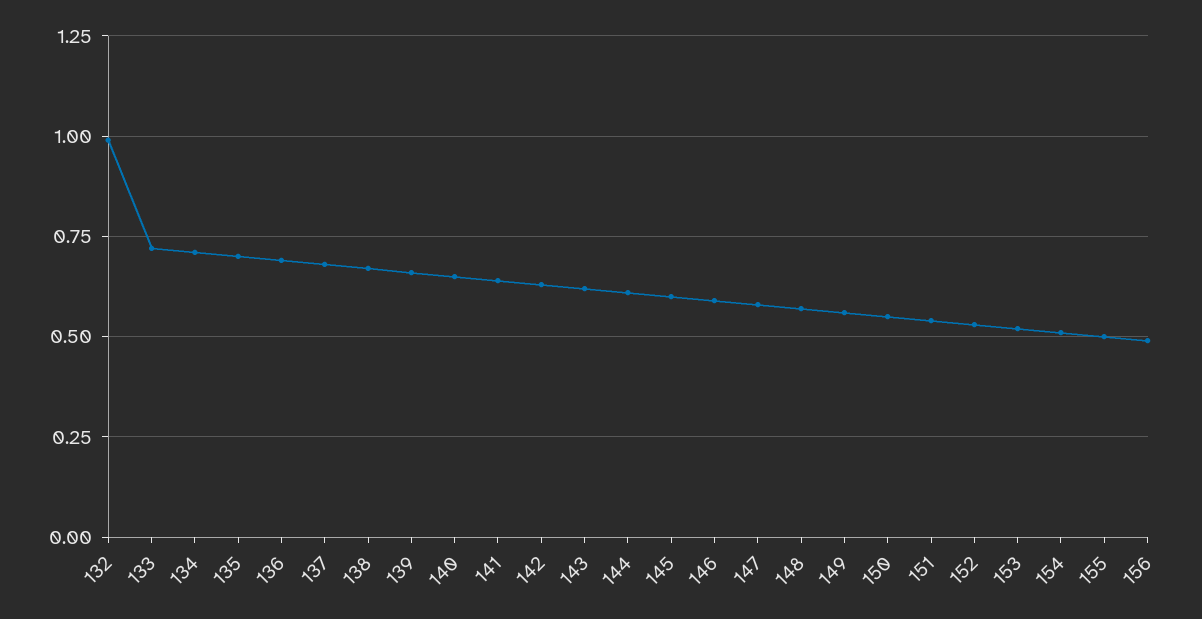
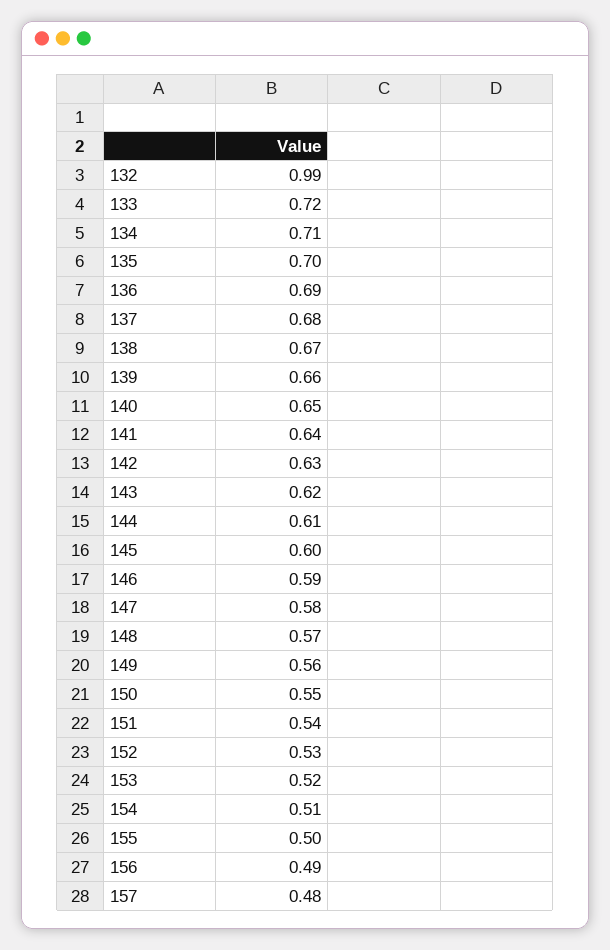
157: none -> 0.48

